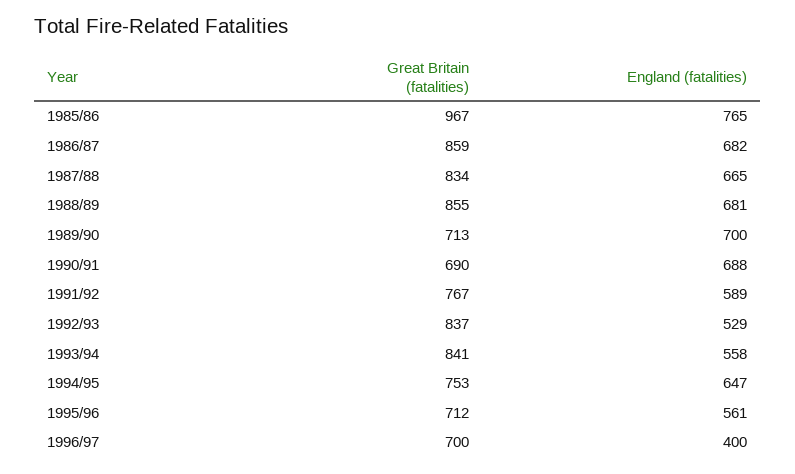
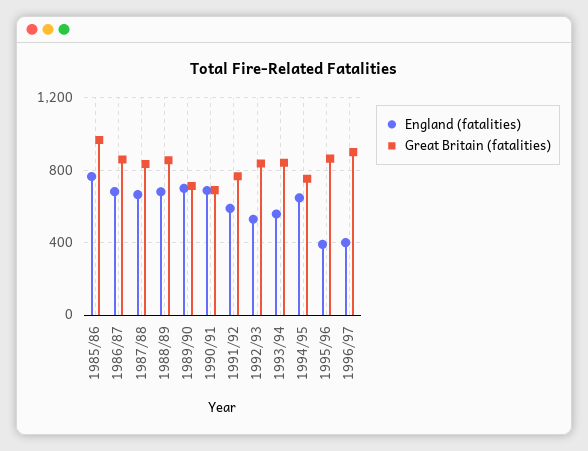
Great Britain (fatalities), 1995/96: 712 -> 850
England (fatalities), 1995/96: 561 -> 400
Great Britain (fatalities), 1996/97: 700 -> 900

